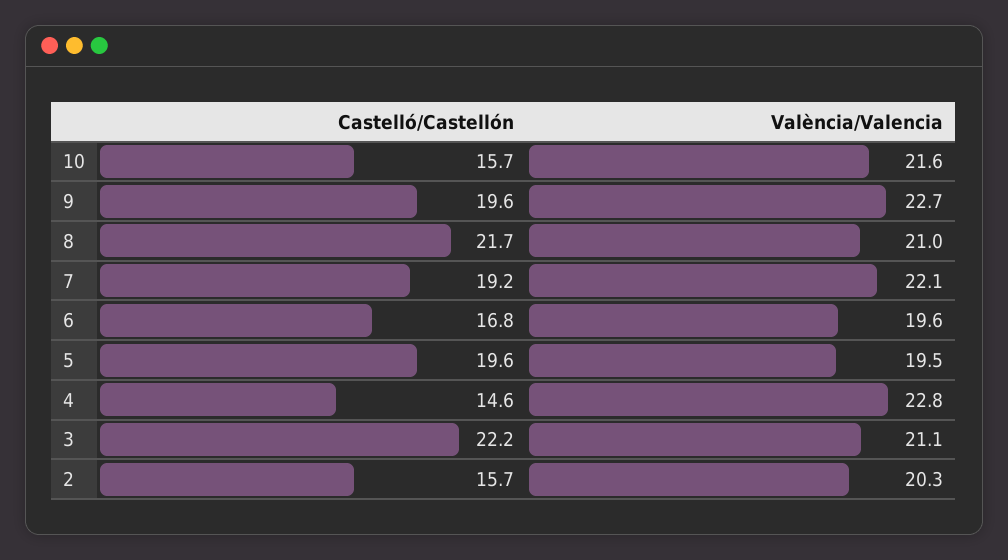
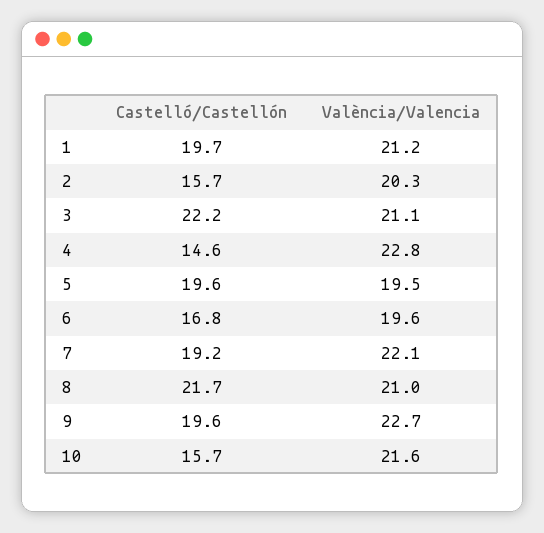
Castelló/Castellón, 1: none -> 19.7
València/Valencia, 1: none -> 21.2

